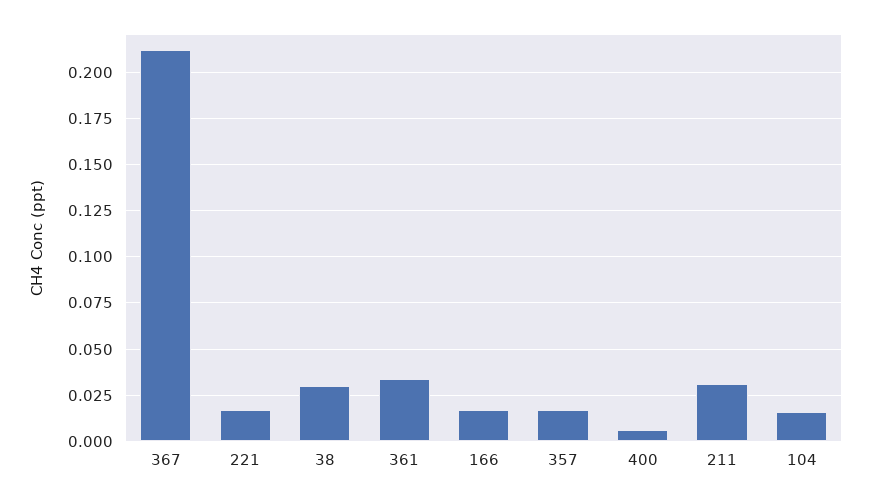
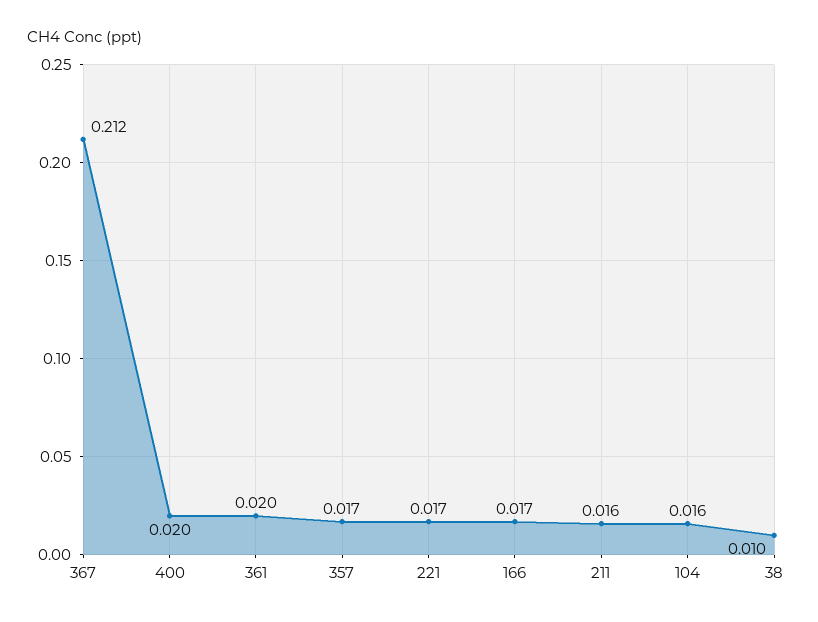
38: 0.03 -> 0.01
361: 0.035 -> 0.02
400: 0.005 -> 0.02
211: 0.03 -> 0.016

